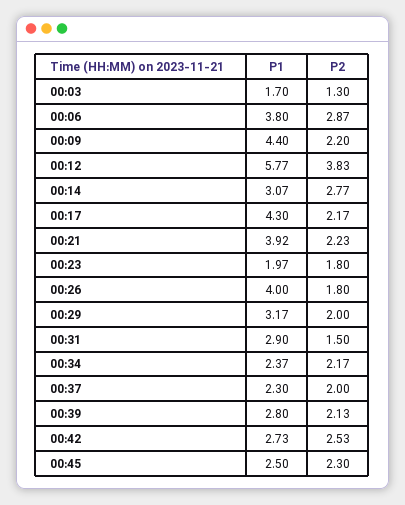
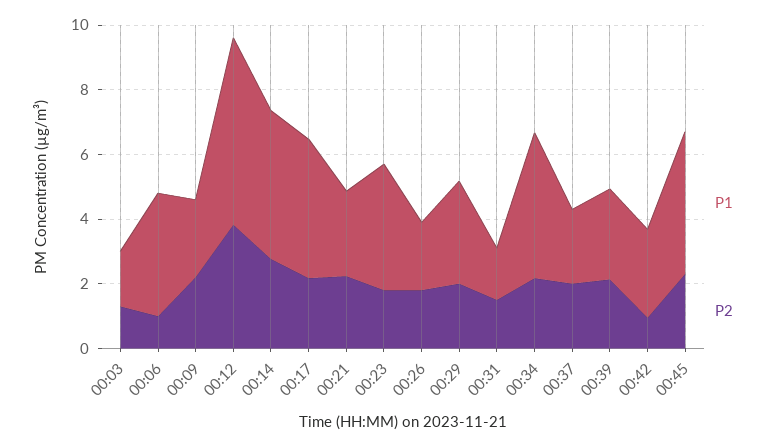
P2, 00:06: 2.87 -> 1
P1, 00:09: 4.4 -> 2.5
P1, 00:14: 3.07 -> 4.5
P1, 00:21: 3.92 -> 2.5
P1, 00:23: 1.97 -> 4
P1, 00:26: 4 -> 2
P1, 00:31: 2.9 -> 1.5
P1, 00:34: 2.37 -> 4.5
P2, 00:42: 2.53 -> 1
P1, 00:45: 2.5 -> 4.5

